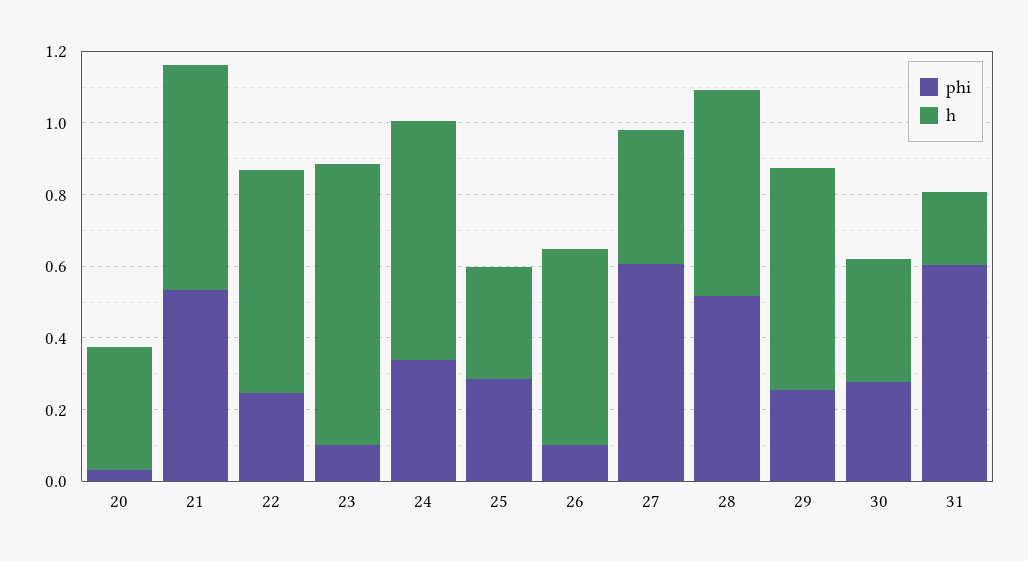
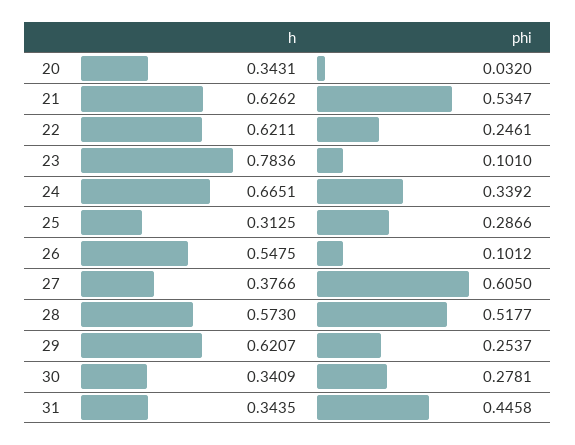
phi, 31: 0.6 -> 0.4458
h, 31: 0.2 -> 0.3435

